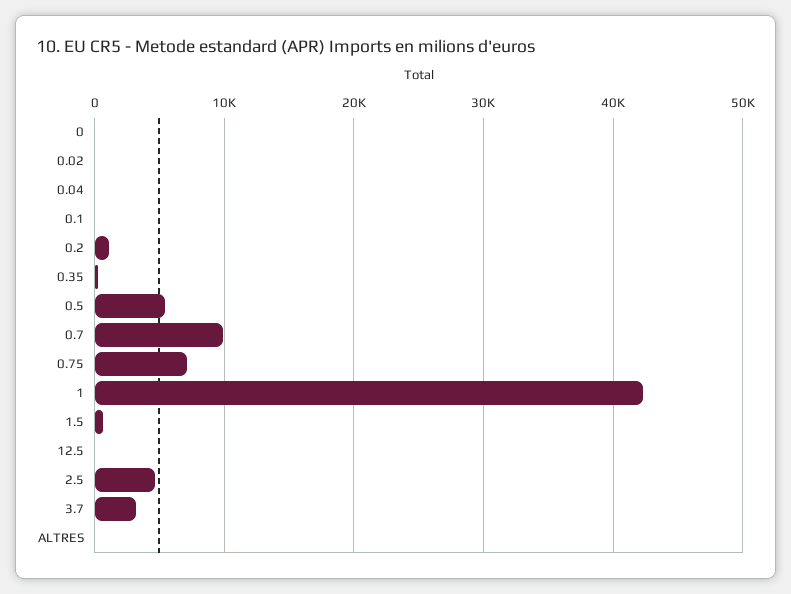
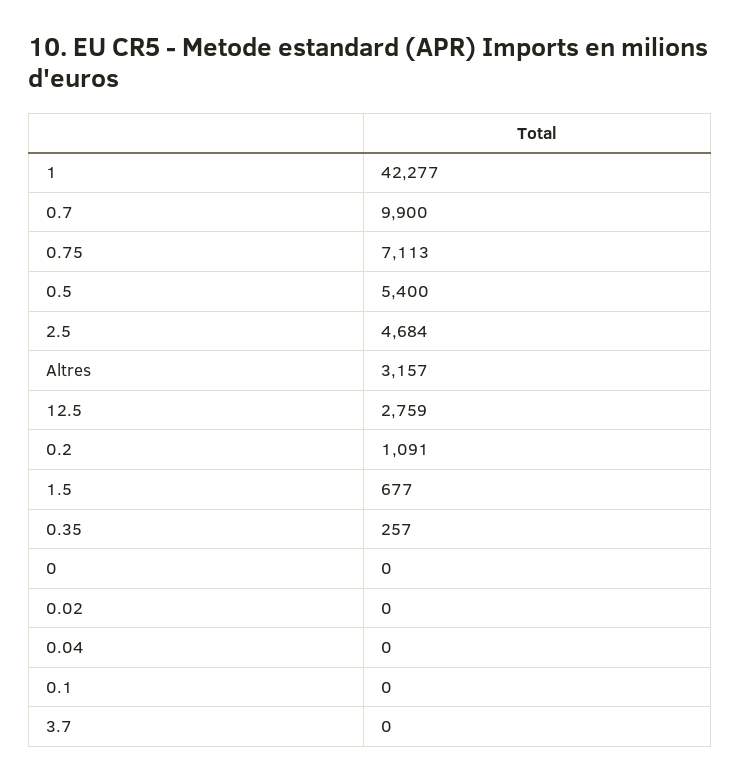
12.5: 0 -> 2759
3.7: 3000 -> 0
ALTRES: 0 -> 3157

